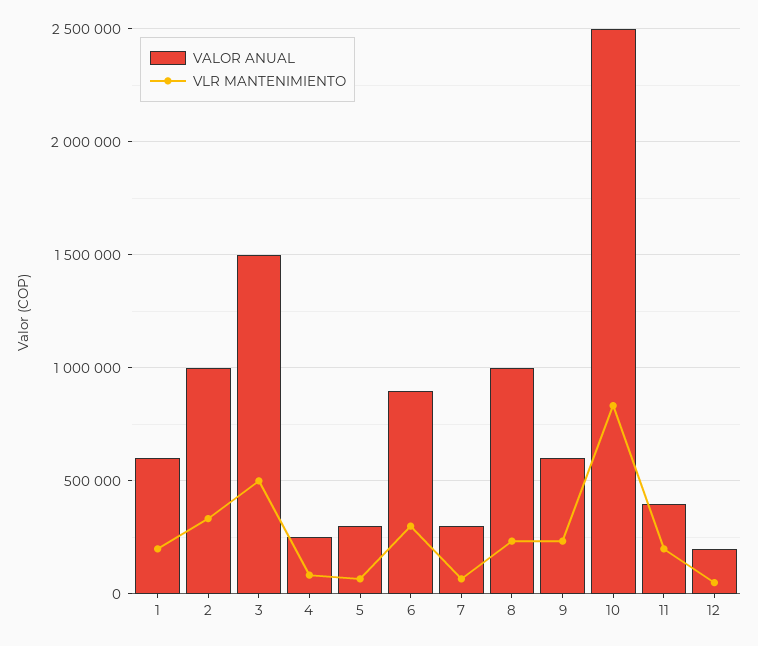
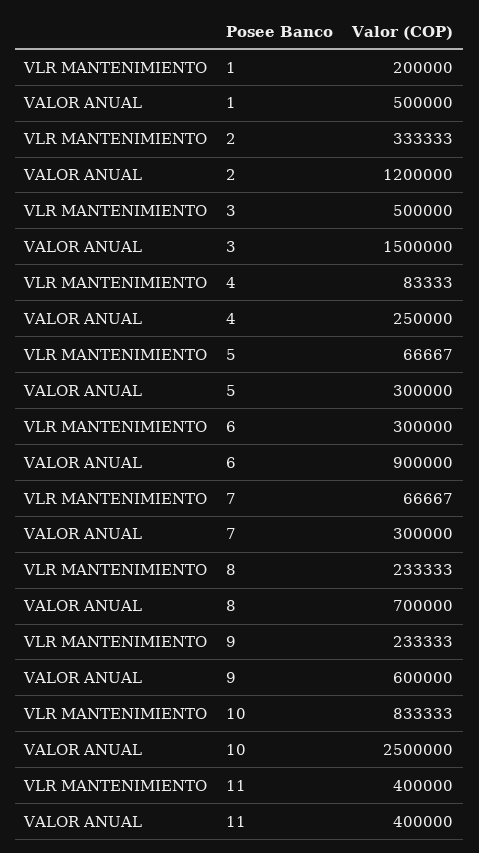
VALOR ANUAL, 1: 600000 -> 500000
VALOR ANUAL, 2: 1000000 -> 1200000
VALOR ANUAL, 8: 1000000 -> 700000
VLR MANTENIMIENTO, 11: 200000 -> 400000
VALOR ANUAL, 12: 200000 -> none
VLR MANTENIMIENTO, 12: 50000 -> none

